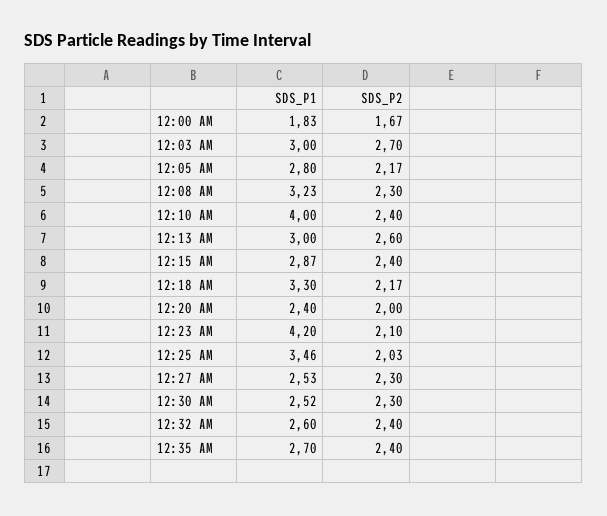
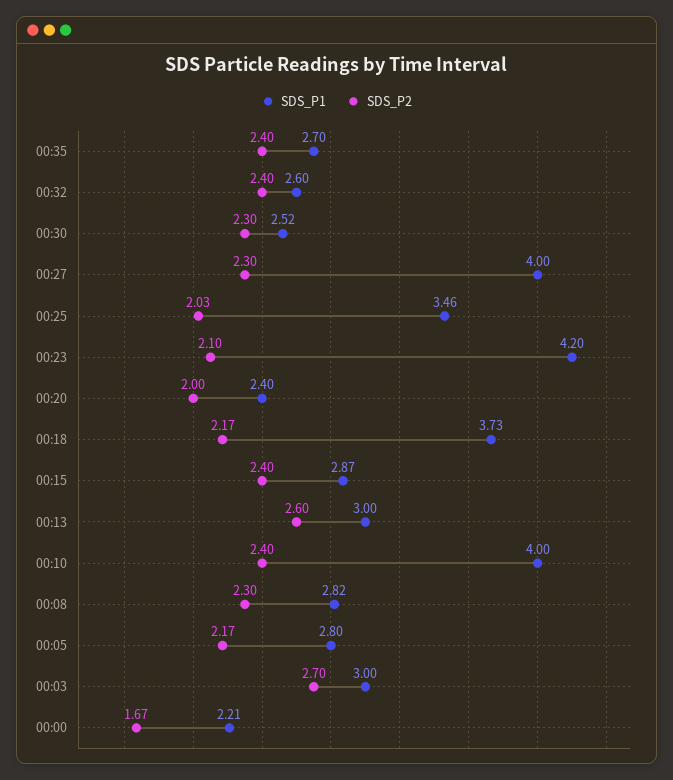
SDS_P1, 12:00 AM: 1.83 -> 2.21
SDS_P1, 12:08 AM: 3.23 -> 2.82
SDS_P1, 12:18 AM: 3.3 -> 3.73
SDS_P1, 12:27 AM: 2.53 -> 4

